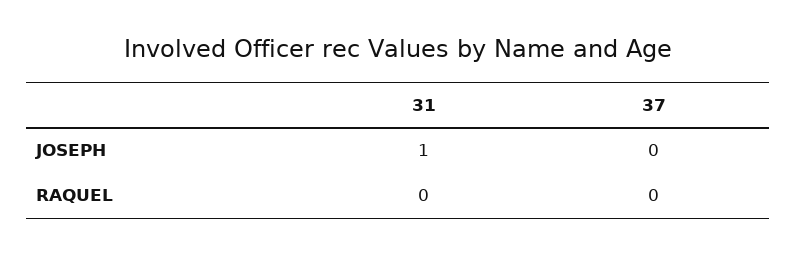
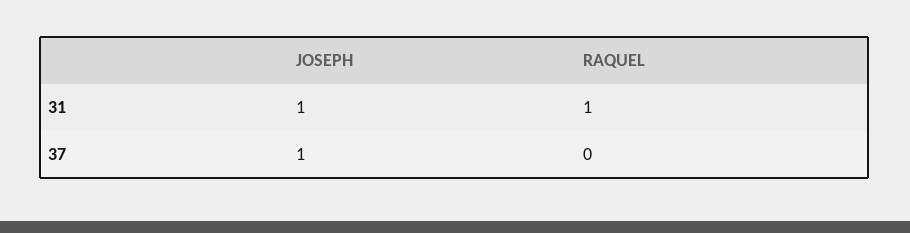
37, JOSEPH: 0 -> 1
31, RAQUEL: 0 -> 1

